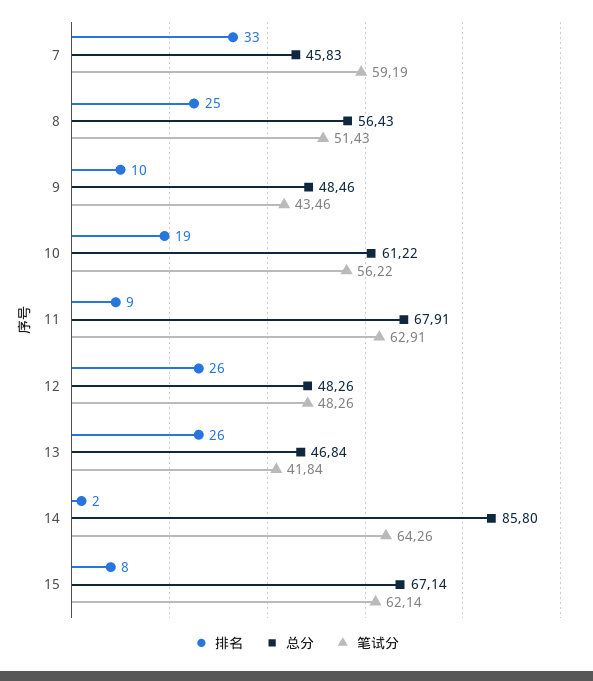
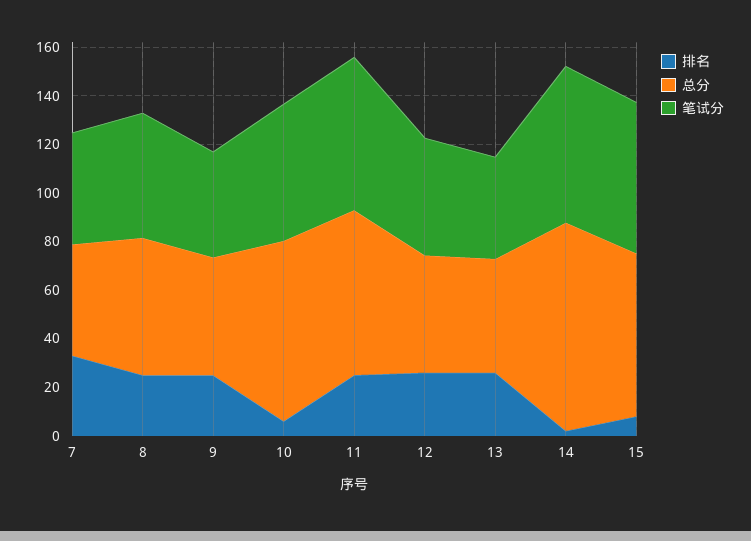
笔试分, 7: 59.19 -> 45
排名, 9: 10 -> 25
排名, 10: 19 -> 5
总分, 10: 61.22 -> 75
排名, 11: 9 -> 25

